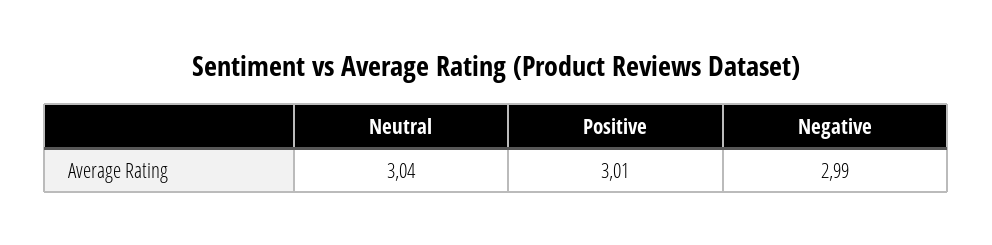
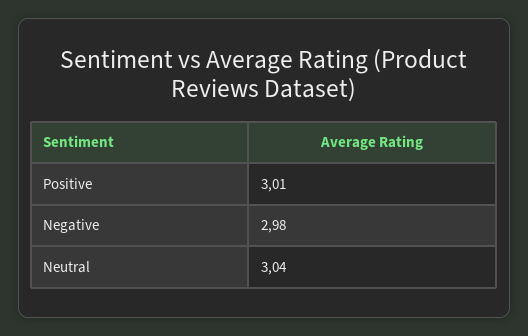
Negative: 2.99 -> 2.98

